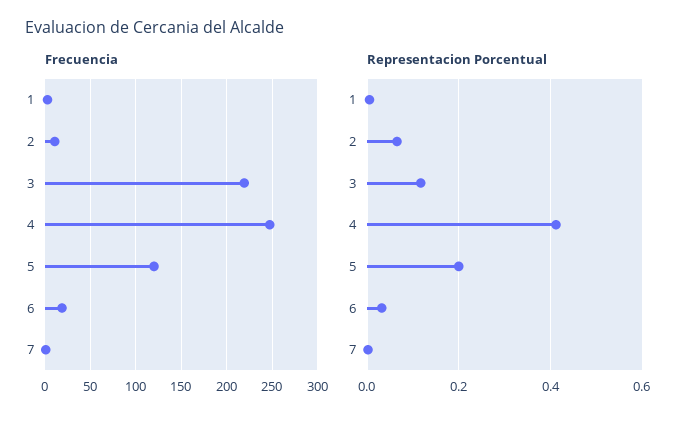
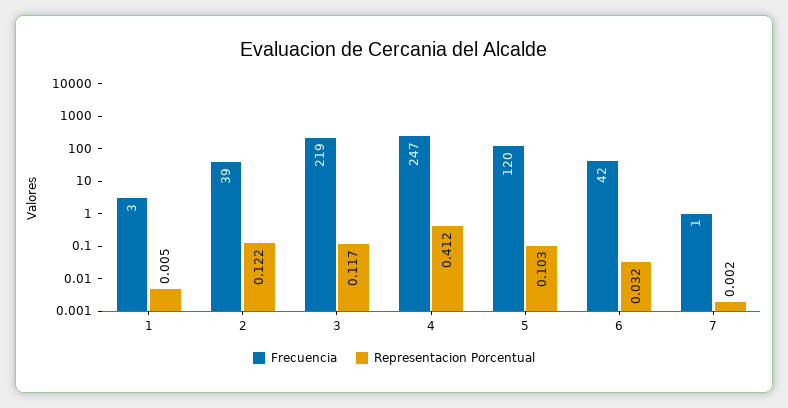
Frecuencia, 2: 10 -> 39
Frecuencia, 6: 20 -> 42
Representacion Porcentual, 2: 0.06 -> 0.122
Representacion Porcentual, 5: 0.2 -> 0.103

